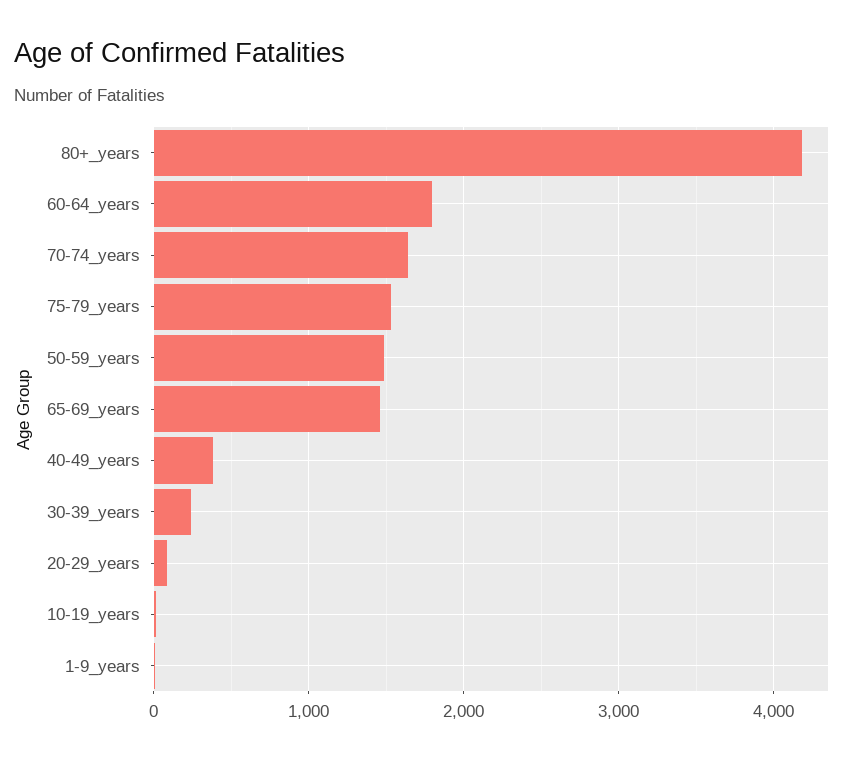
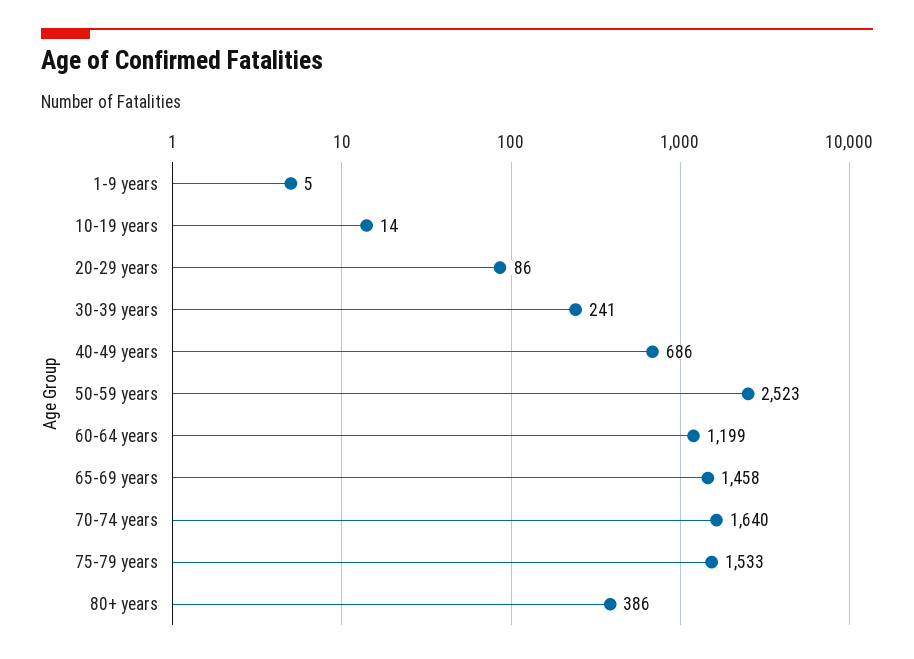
80+_years: 4200 -> 386
60-64_years: 1800 -> 1199
50-59_years: 1500 -> 2523
40-49_years: 400 -> 686

